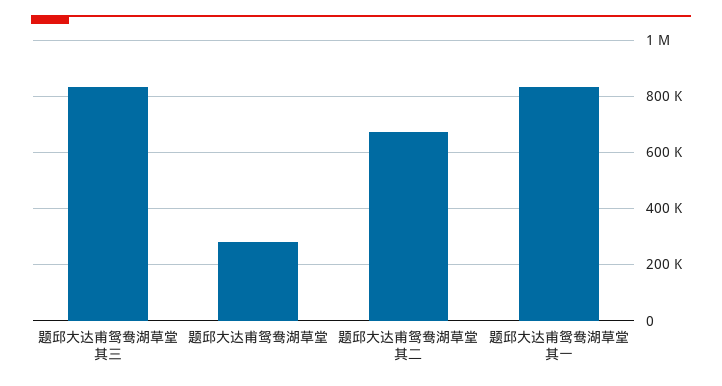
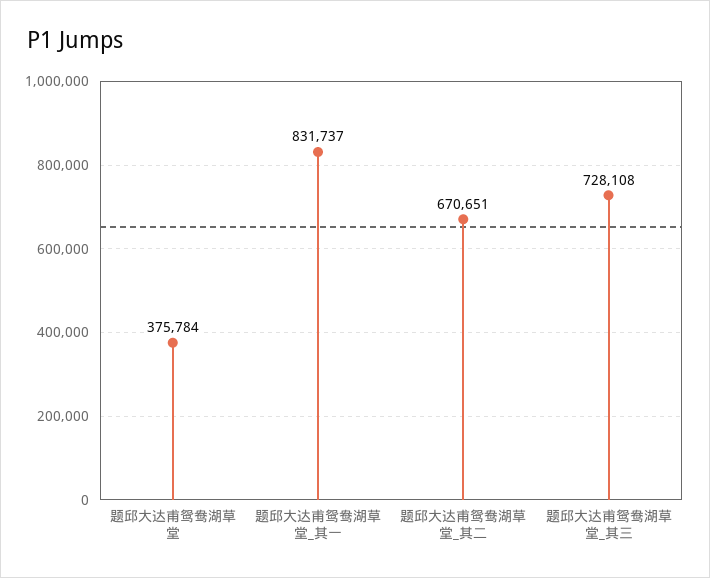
题邱大达甫鸳鸯湖草堂 其三: 825000 -> 728108
题邱大达甫鸳鸯湖草堂: 275000 -> 375784

